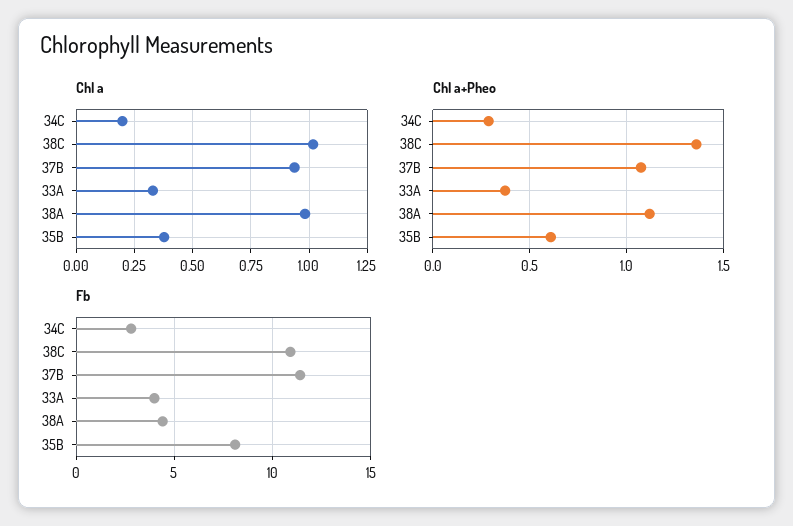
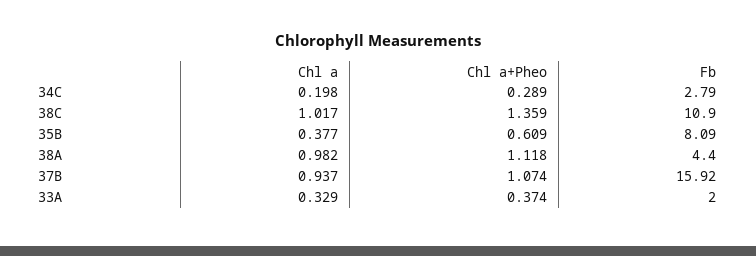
Fb, 37B: 11.5 -> 15.92
Fb, 33A: 4 -> 2

